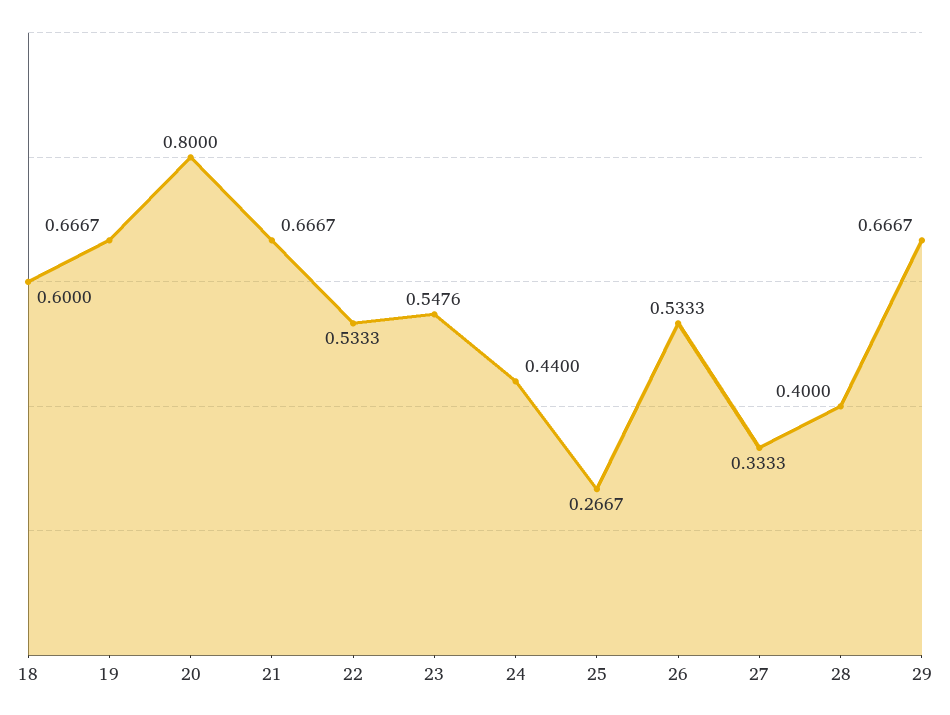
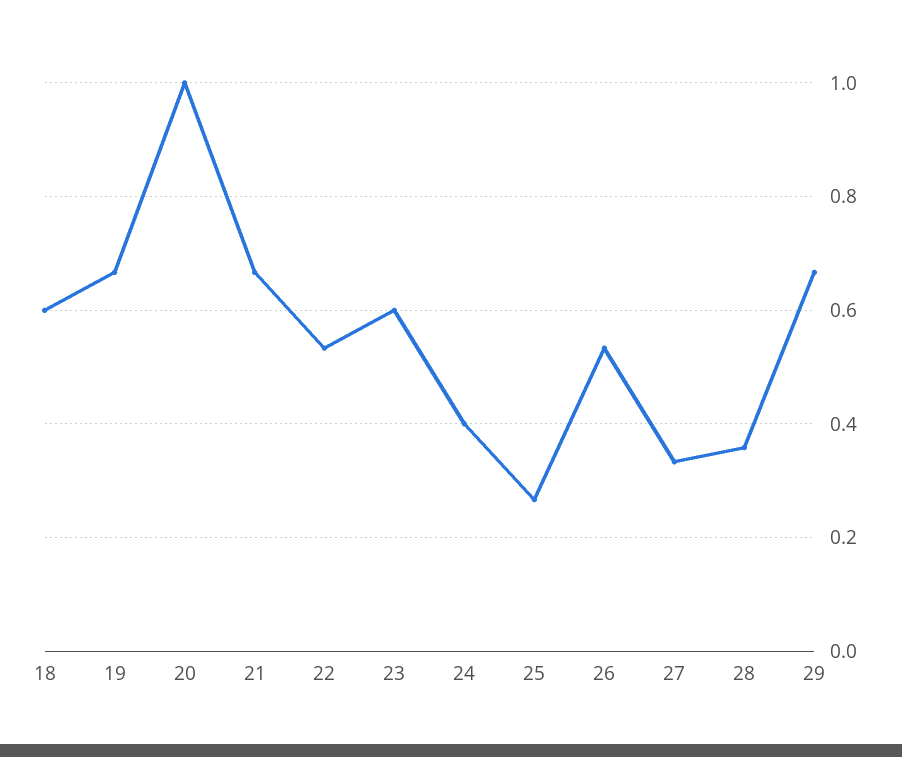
20: 0.8 -> 1
23: 0.5476 -> 0.6
24: 0.44 -> 0.4
28: 0.4 -> 0.36

